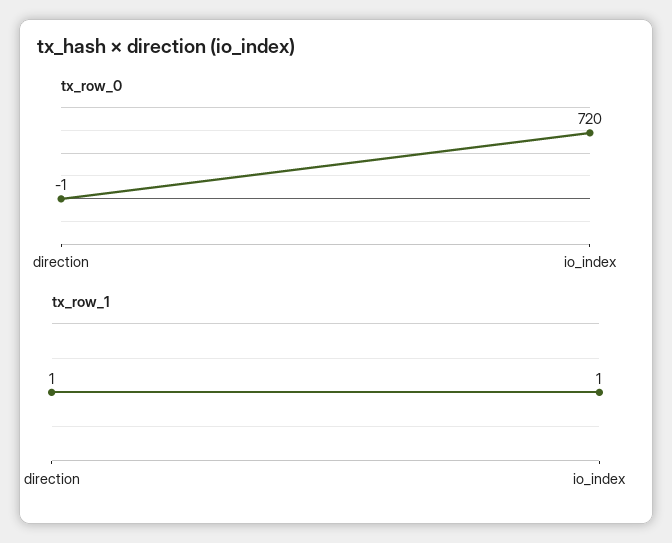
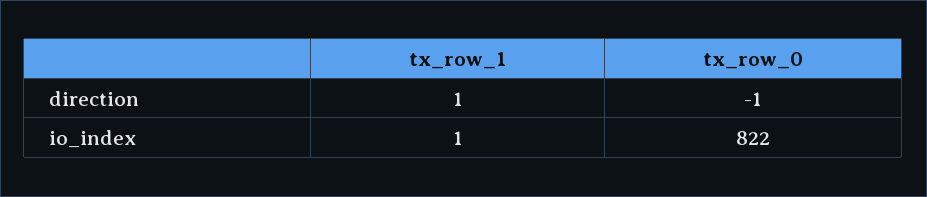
tx_row_0, io_index: 720 -> 822

